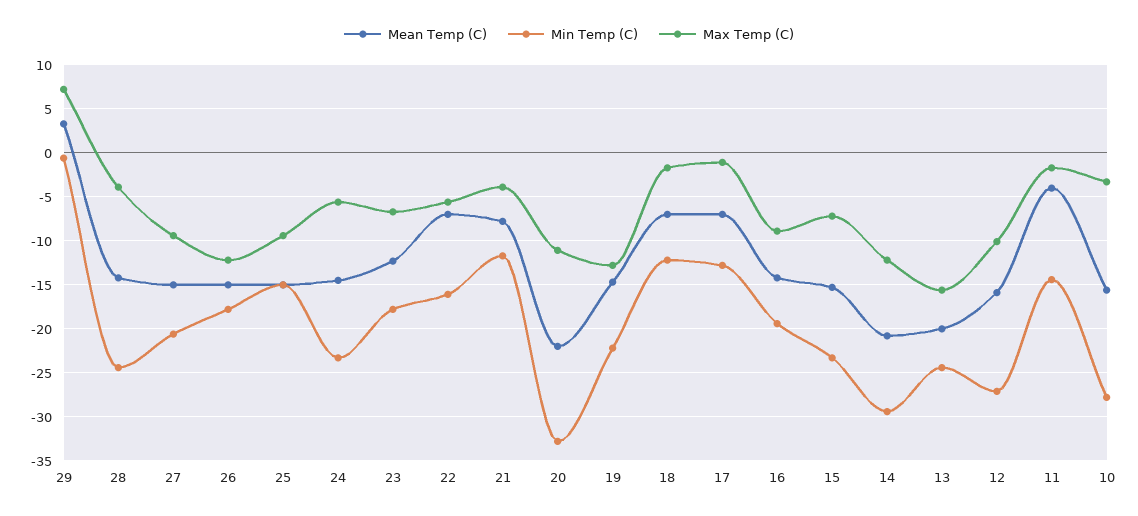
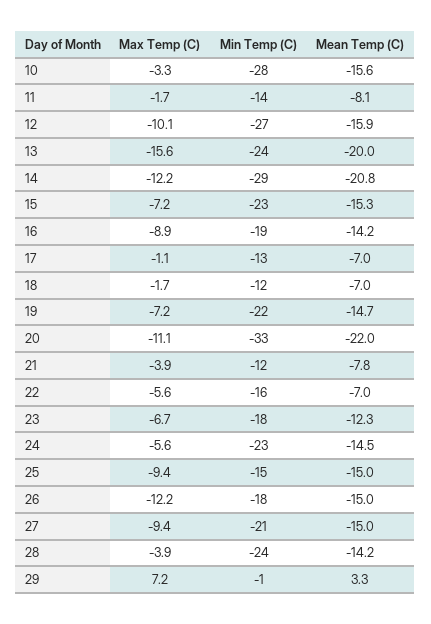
Max Temp (C), 19: -13 -> -7.2
Mean Temp (C), 11: -4 -> -8.1

